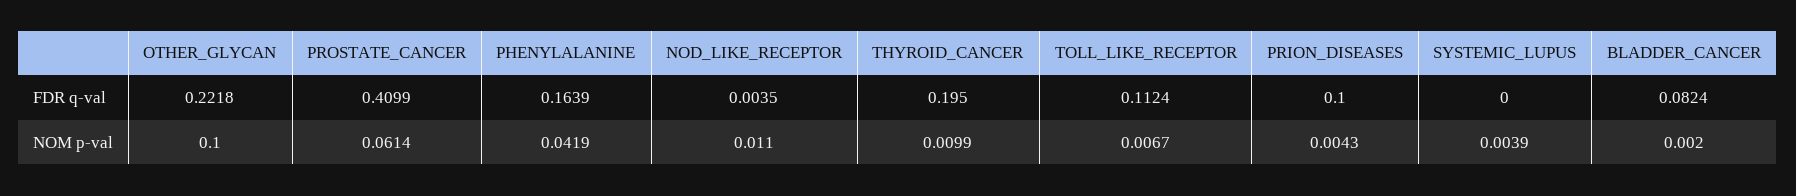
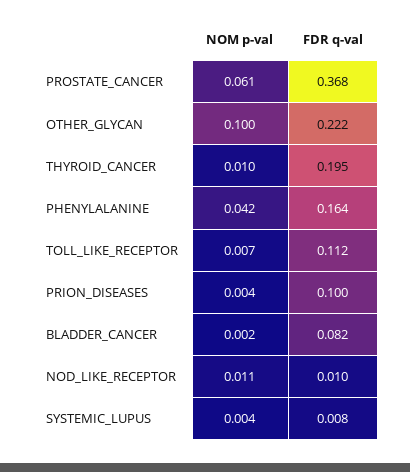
PROSTATE_CANCER, FDR q-val: 0.4099 -> 0.368
NOD_LIKE_RECEPTOR, FDR q-val: 0.0035 -> 0.01
SYSTEMIC_LUPUS, FDR q-val: 0 -> 0.008

